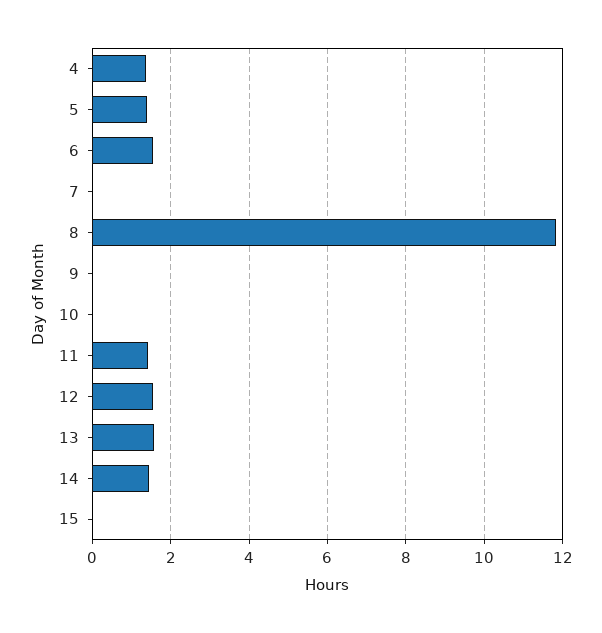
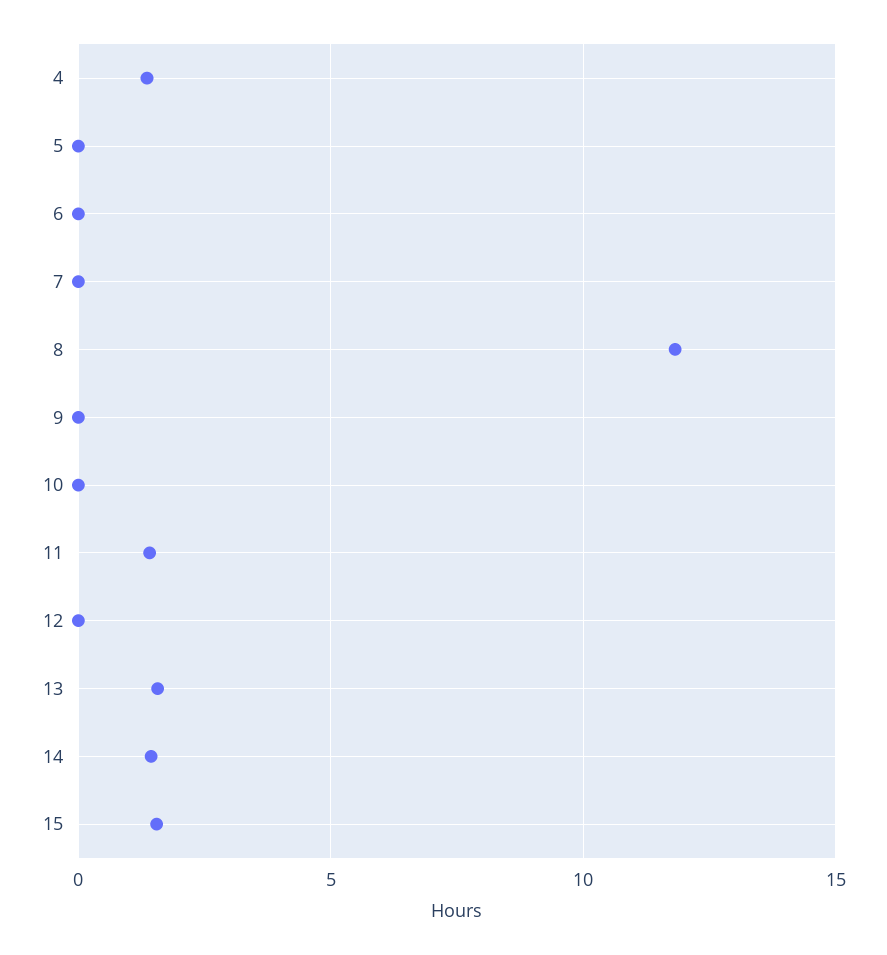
5: 1.4 -> 0
6: 1.6 -> 0
12: 1.6 -> 0
15: 0 -> 1.5

